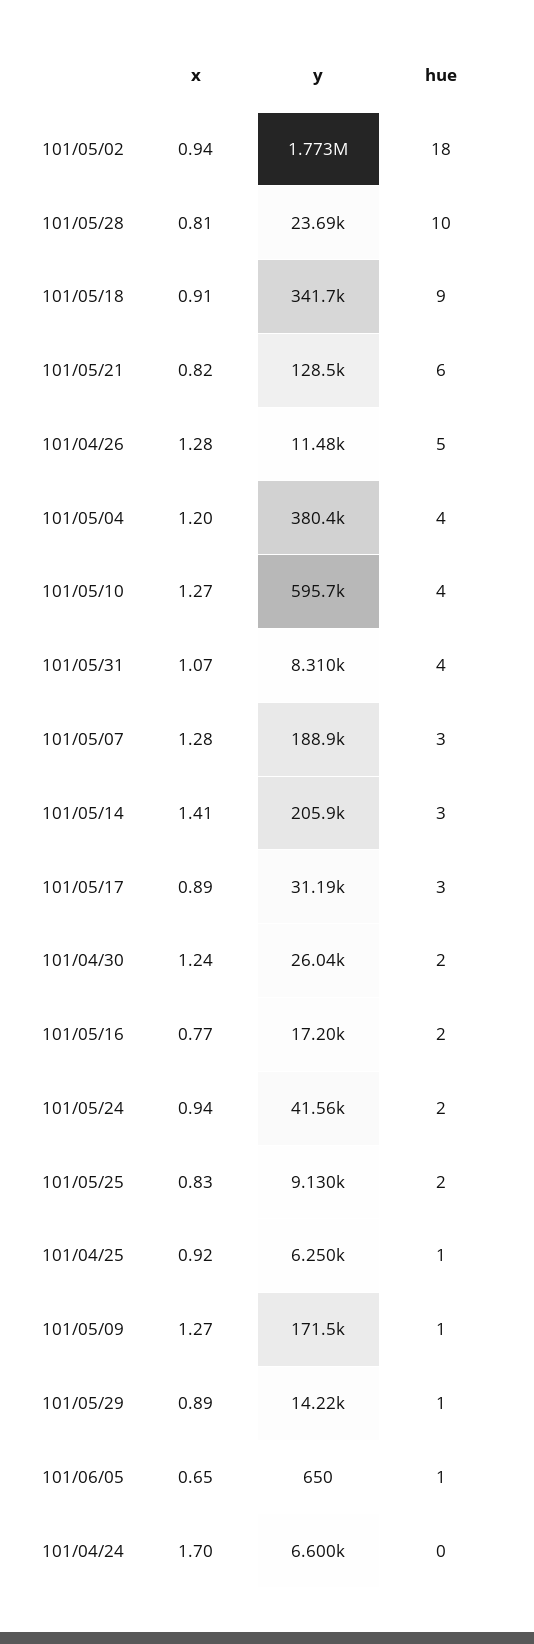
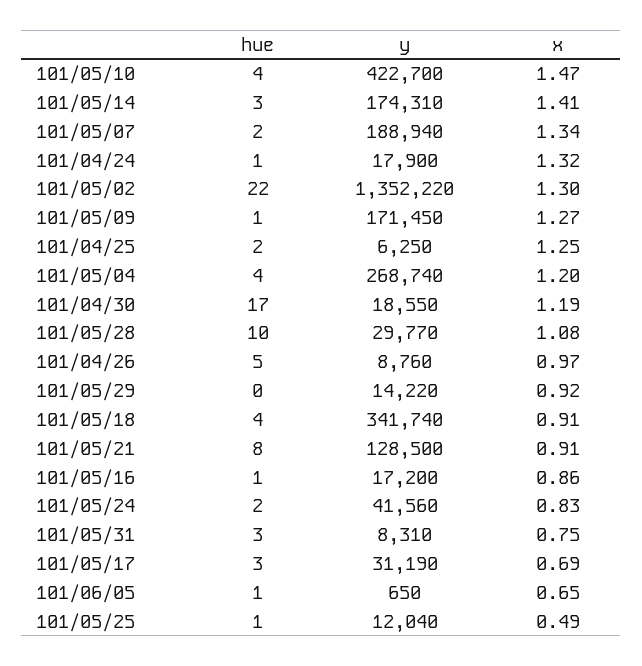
x, 101/05/02: 0.94 -> 1.3
y, 101/05/02: 1773000 -> 1352220
hue, 101/05/02: 18 -> 22
x, 101/05/28: 0.81 -> 1.08
y, 101/05/28: 23690 -> 29770
hue, 101/05/18: 9 -> 4
x, 101/05/21: 0.82 -> 0.91
hue, 101/05/21: 6 -> 8
x, 101/04/26: 1.28 -> 0.97
y, 101/04/26: 11480 -> 8760
y, 101/05/04: 380400 -> 268740
x, 101/05/10: 1.27 -> 1.47
y, 101/05/10: 595700 -> 422700
x, 101/05/31: 1.07 -> 0.75
hue, 101/05/31: 4 -> 3
x, 101/05/07: 1.28 -> 1.34
hue, 101/05/07: 3 -> 2
y, 101/05/14: 205900 -> 174310
x, 101/05/17: 0.89 -> 0.69
x, 101/04/30: 1.24 -> 1.19
y, 101/04/30: 26040 -> 18550
hue, 101/04/30: 2 -> 17
x, 101/05/16: 0.77 -> 0.86
hue, 101/05/16: 2 -> 1
x, 101/05/24: 0.94 -> 0.83
x, 101/05/25: 0.83 -> 0.49
y, 101/05/25: 9130 -> 12040
hue, 101/05/25: 2 -> 1
x, 101/04/25: 0.92 -> 1.25
hue, 101/04/25: 1 -> 2
x, 101/05/29: 0.89 -> 0.92
hue, 101/05/29: 1 -> 0
x, 101/04/24: 1.7 -> 1.32
y, 101/04/24: 6600 -> 17900
hue, 101/04/24: 0 -> 1

